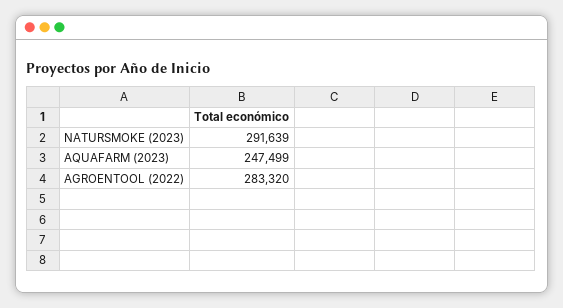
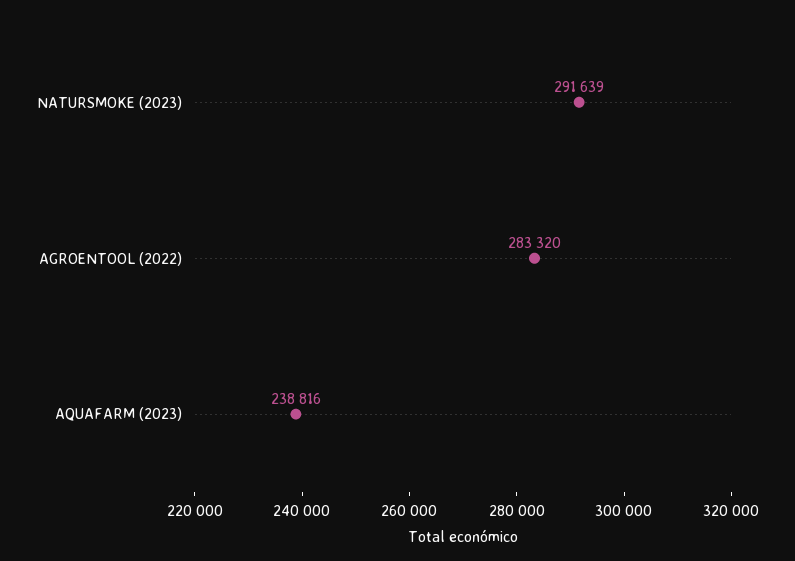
AQUAFARM (2023): 247499 -> 238816

